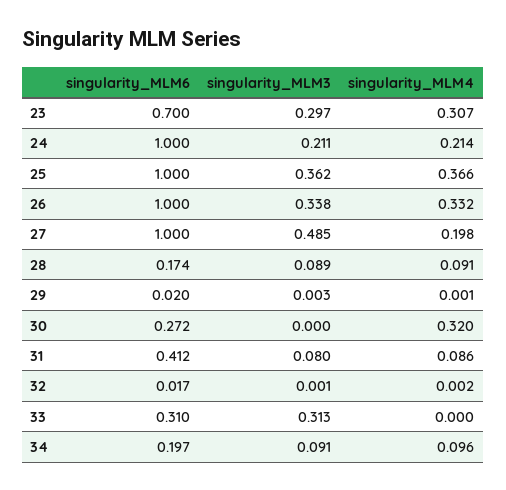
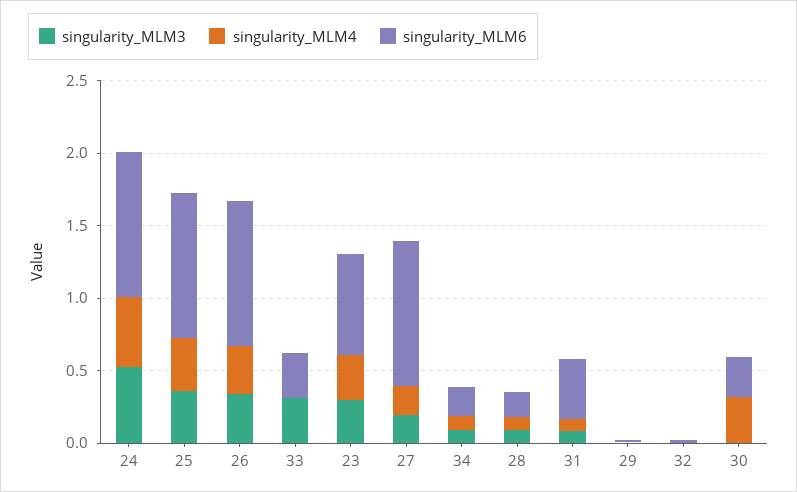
singularity_MLM3, 24: 0.211 -> 0.5
singularity_MLM4, 24: 0.214 -> 0.5
singularity_MLM3, 27: 0.485 -> 0.2

